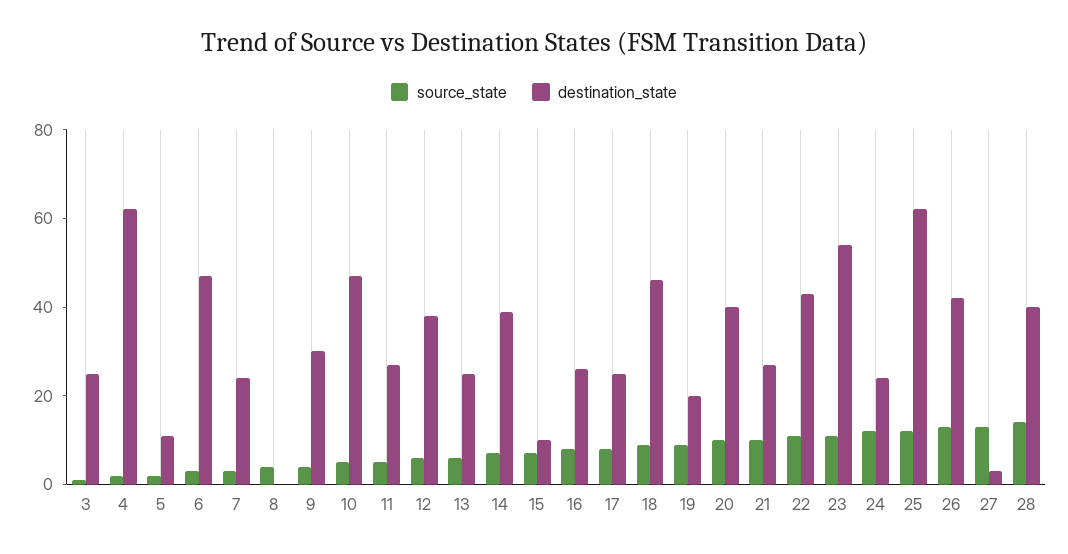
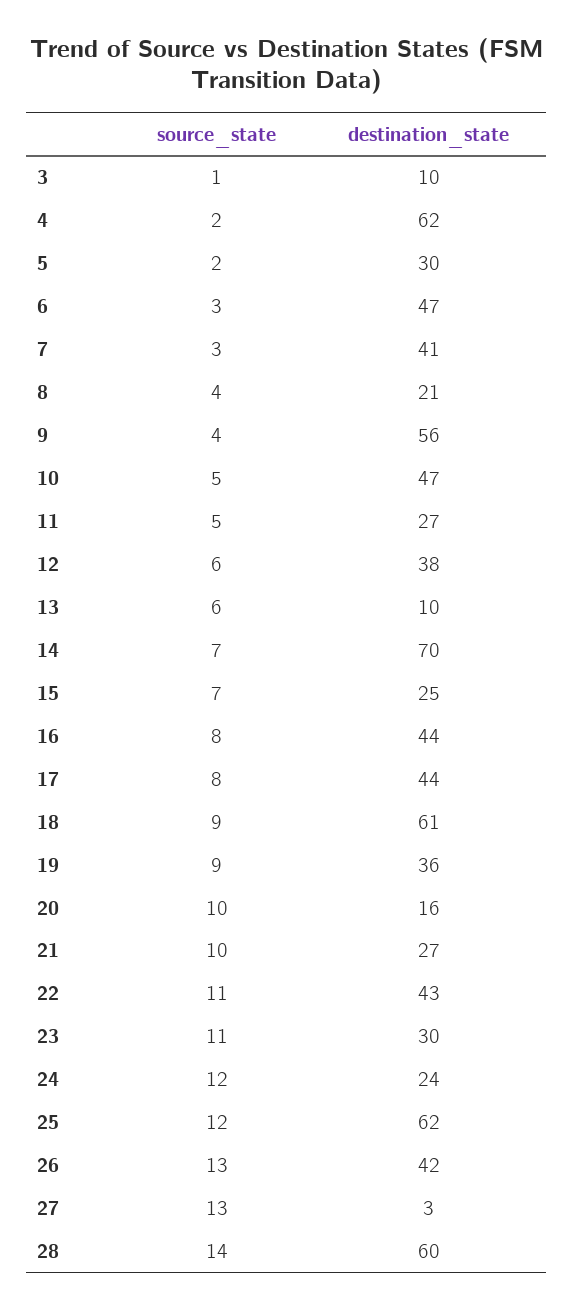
destination_state, 3: 25 -> 10
destination_state, 5: 10 -> 30
destination_state, 7: 25 -> 41
destination_state, 8: 0 -> 21
destination_state, 9: 30 -> 56
destination_state, 13: 25 -> 10
destination_state, 14: 40 -> 70
destination_state, 15: 10 -> 25
destination_state, 16: 25 -> 44
destination_state, 17: 25 -> 44
destination_state, 18: 45 -> 61
destination_state, 19: 20 -> 36
destination_state, 20: 40 -> 16
destination_state, 23: 55 -> 30
destination_state, 28: 40 -> 60

